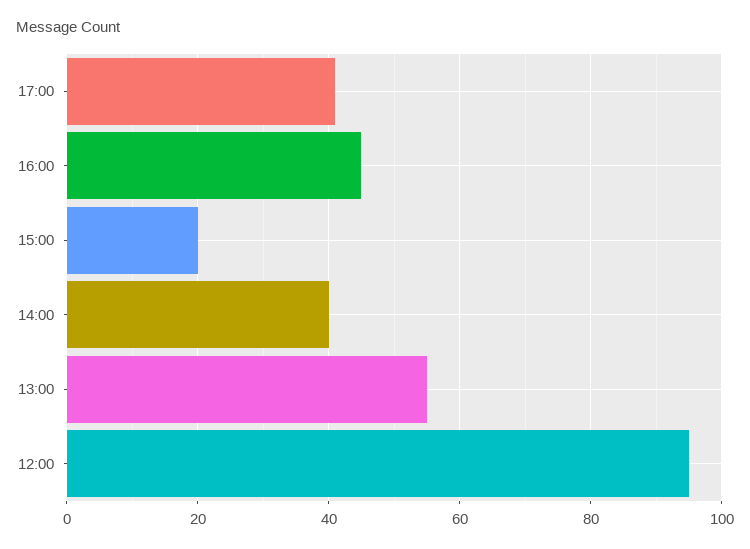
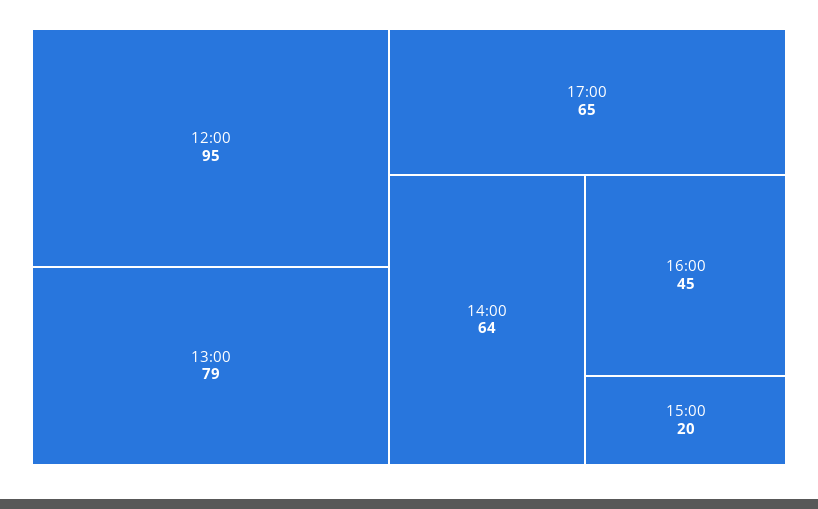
17:00: 40 -> 65
14:00: 40 -> 64
13:00: 55 -> 79

